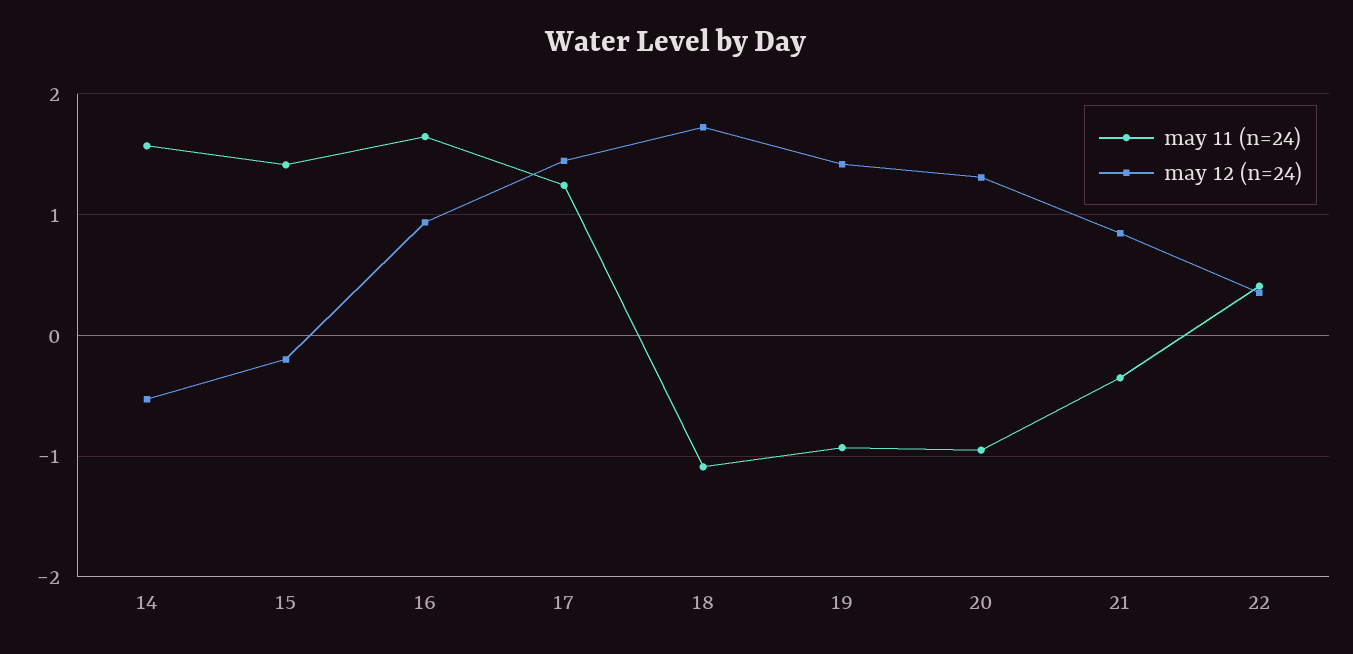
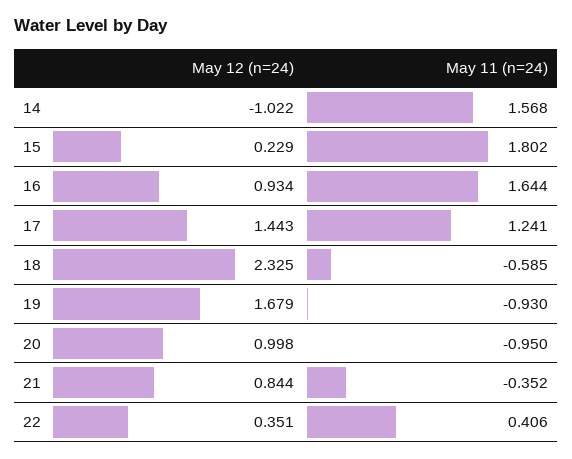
may 12 (n=24), 14: -0.5 -> -1.022
may 11 (n=24), 15: 1.4 -> 1.802
may 12 (n=24), 15: -0.2 -> 0.229
may 11 (n=24), 18: -1.1 -> -0.585
may 12 (n=24), 18: 1.7 -> 2.325
may 12 (n=24), 19: 1.4 -> 1.679
may 12 (n=24), 20: 1.3 -> 0.998

